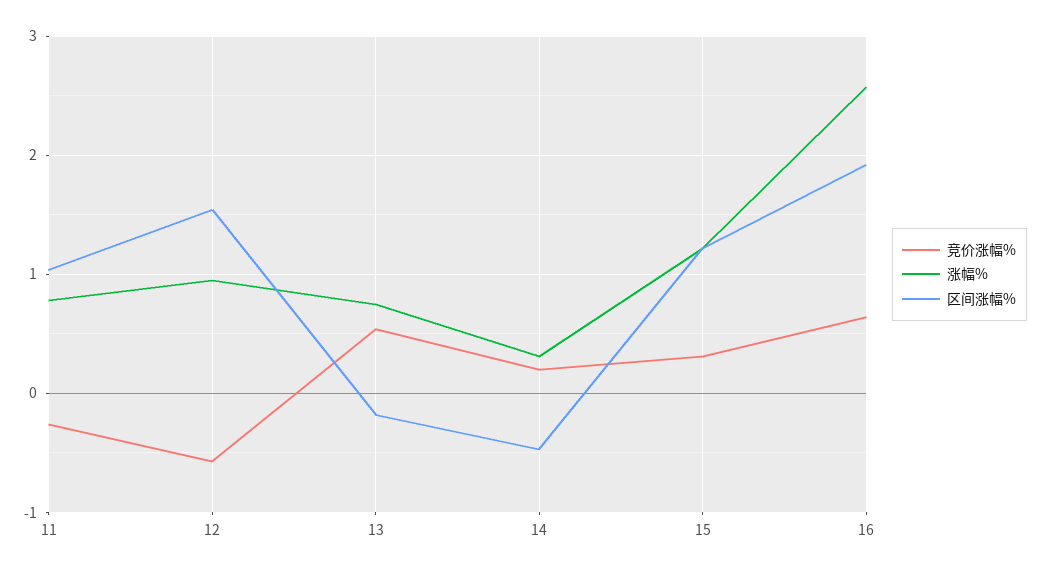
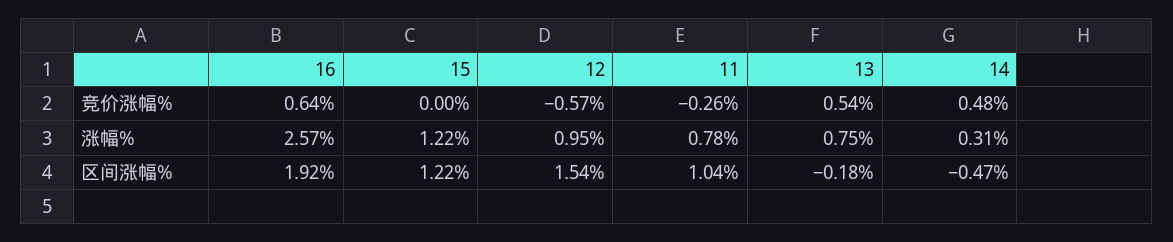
竞价涨幅%, 14: 0.2 -> 0.48
竞价涨幅%, 15: 0.3 -> 0

